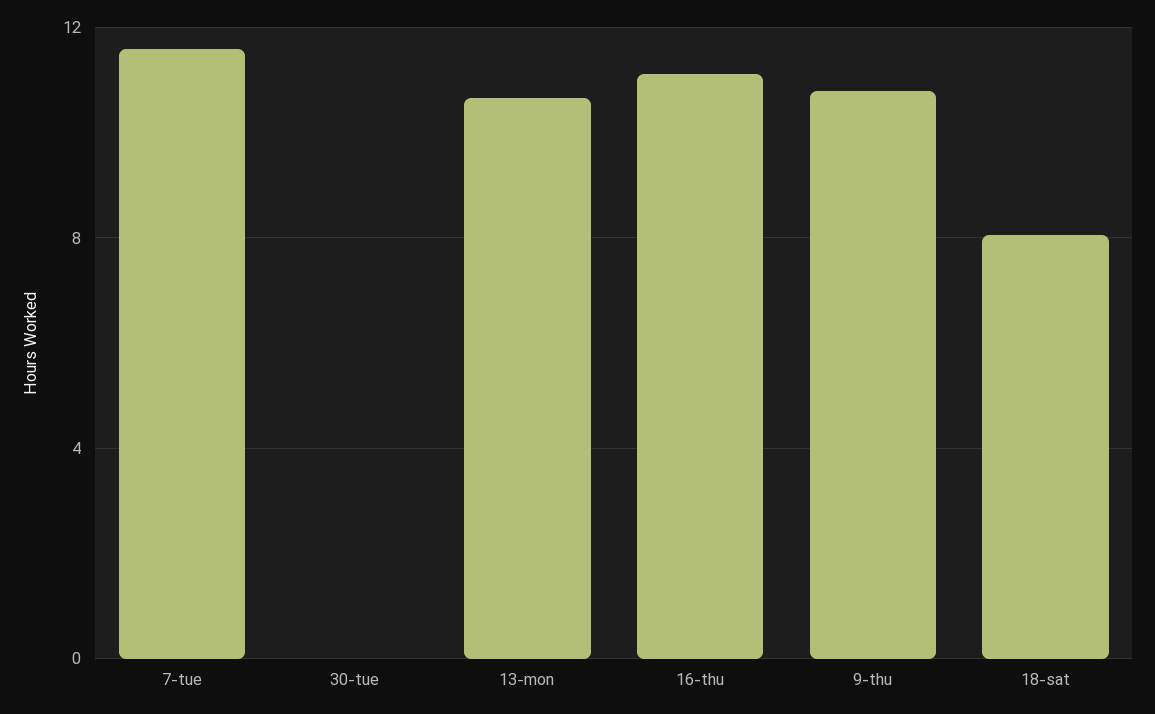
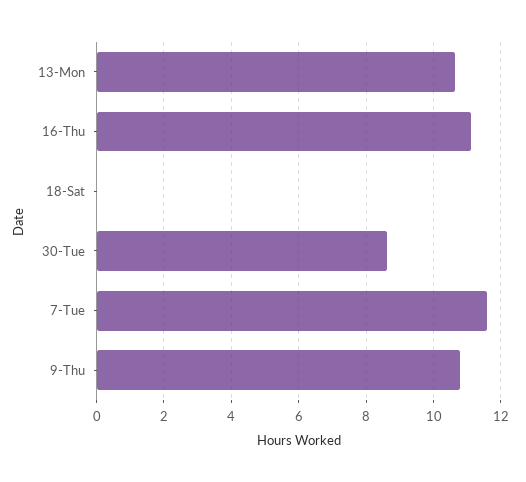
30-tue: 0 -> 8.6
18-sat: 8 -> 0

